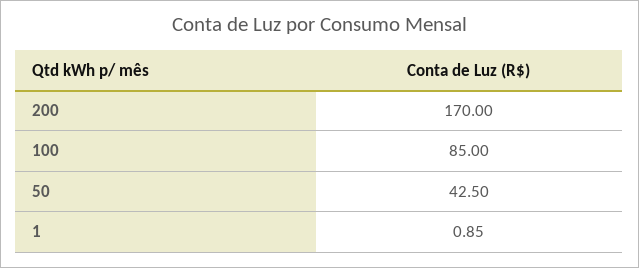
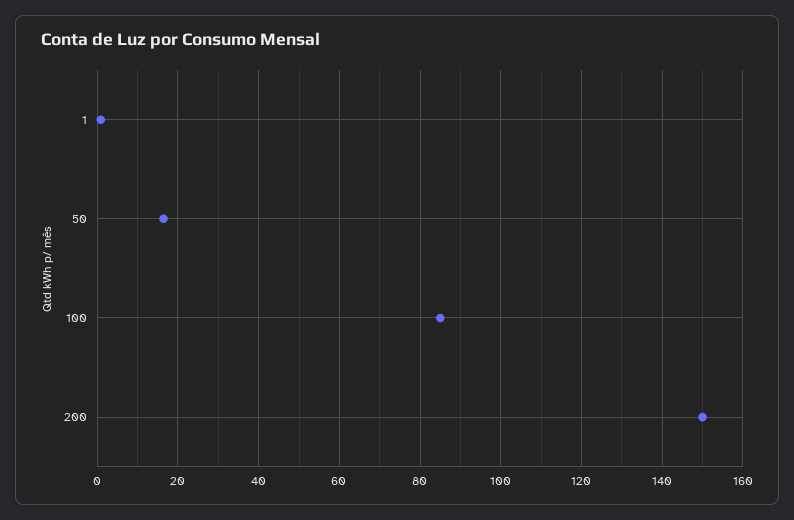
200: 170 -> 150
50: 42.5 -> 16

